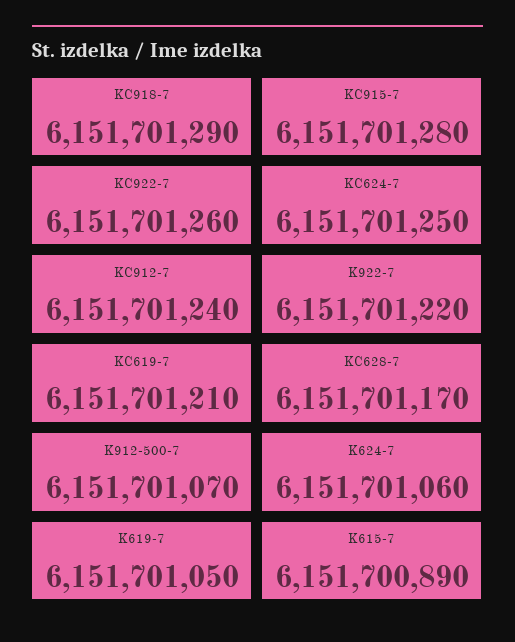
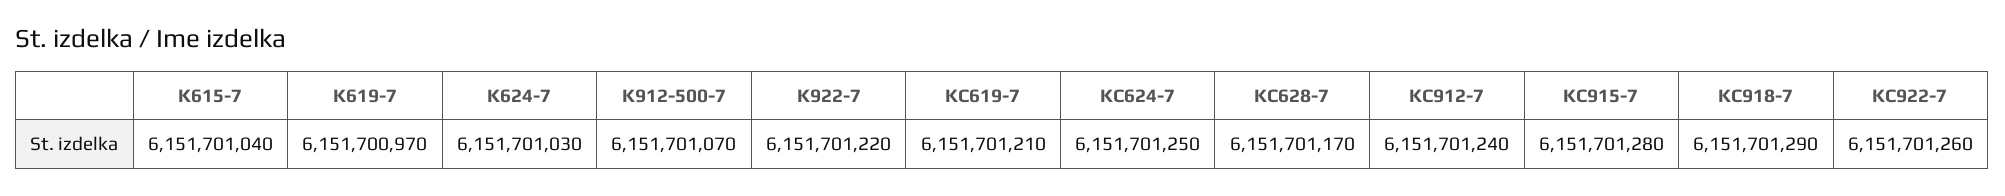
K624-7: 6151701060 -> 6151701030
K619-7: 6151701050 -> 6151700970
K615-7: 6151700890 -> 6151701040

